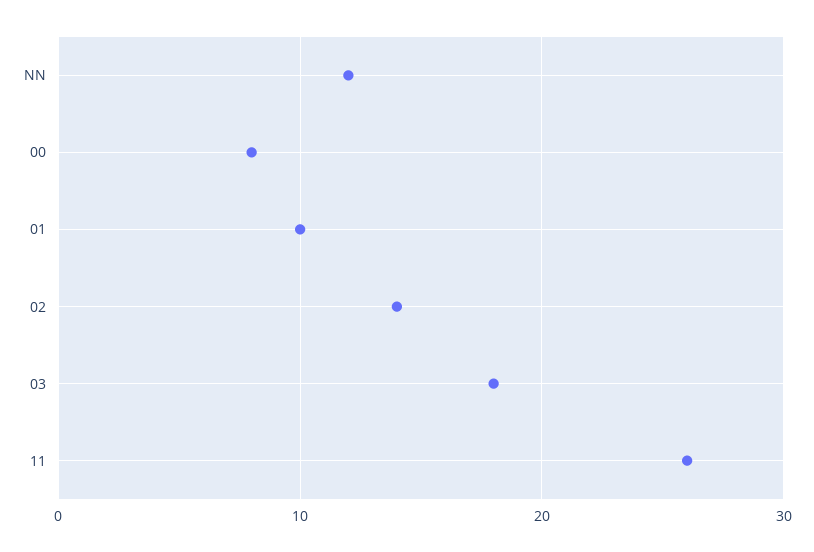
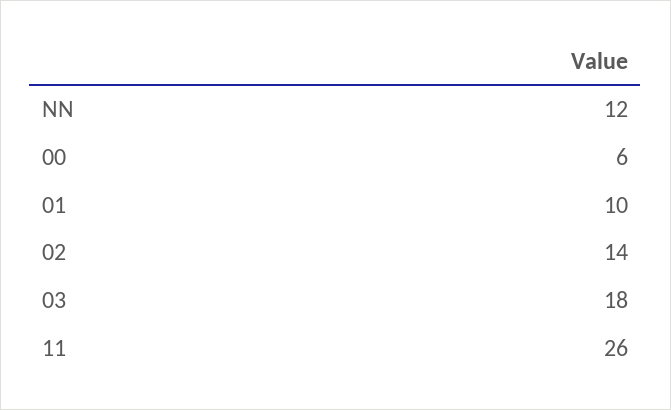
00: 8 -> 6

